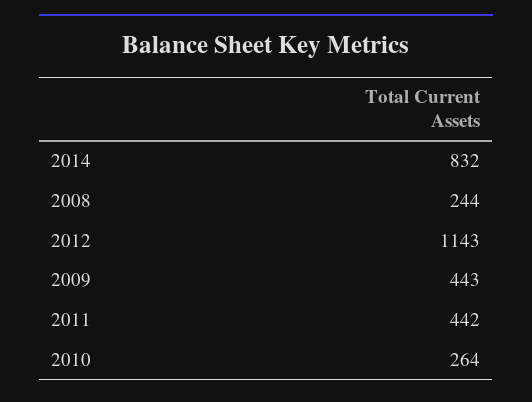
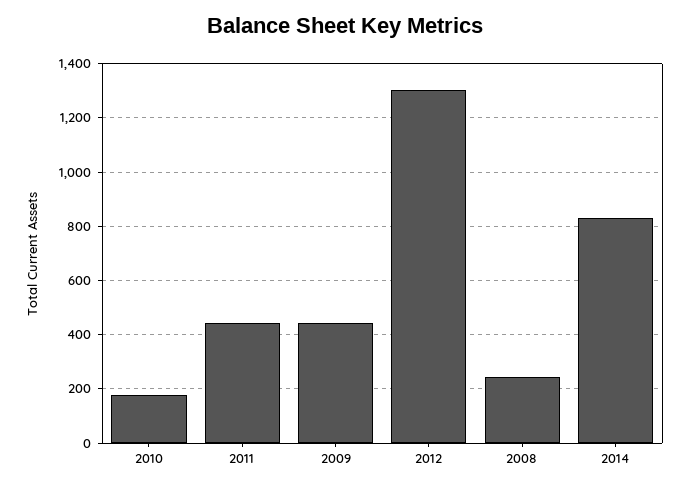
2012: 1143 -> 1300
2010: 264 -> 175

